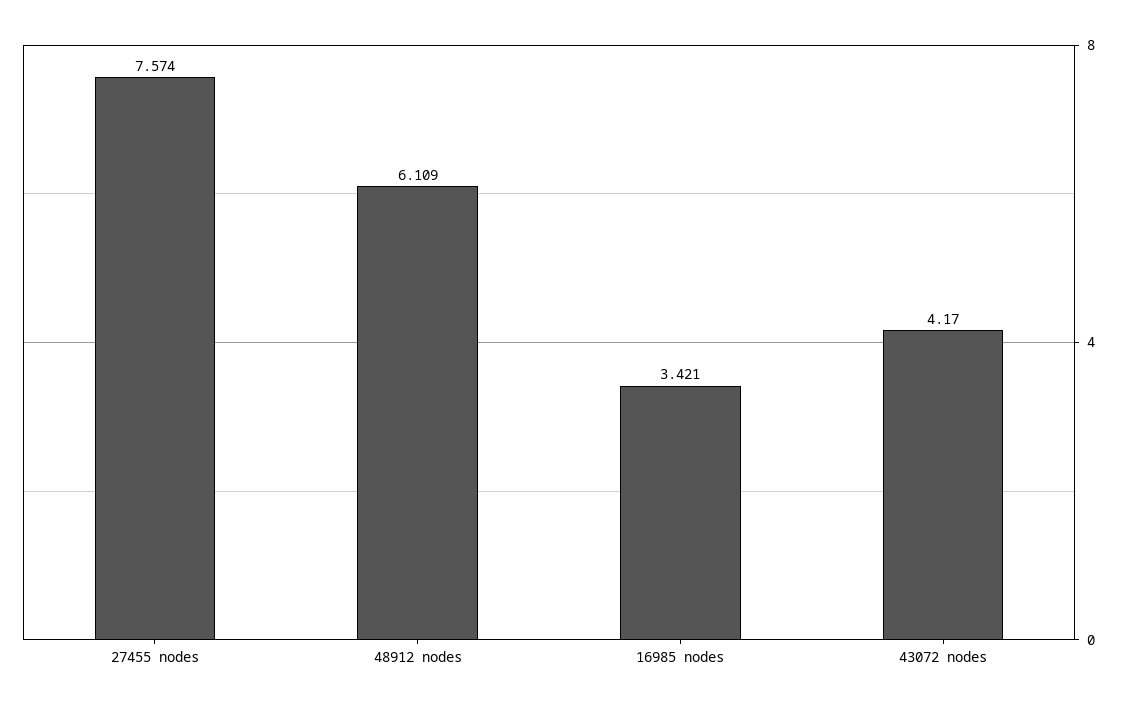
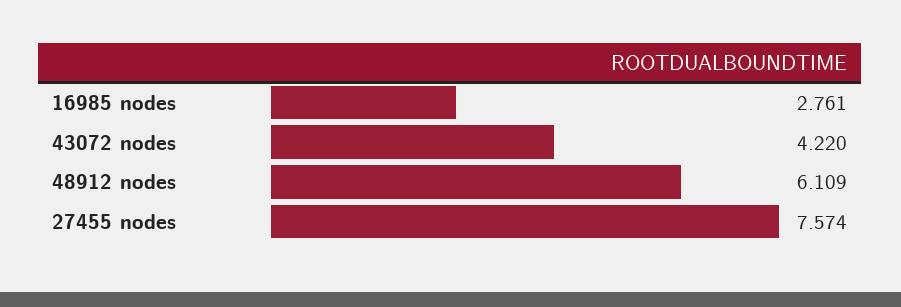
16985 nodes: 3.421 -> 2.761
43072 nodes: 4.17 -> 4.22

